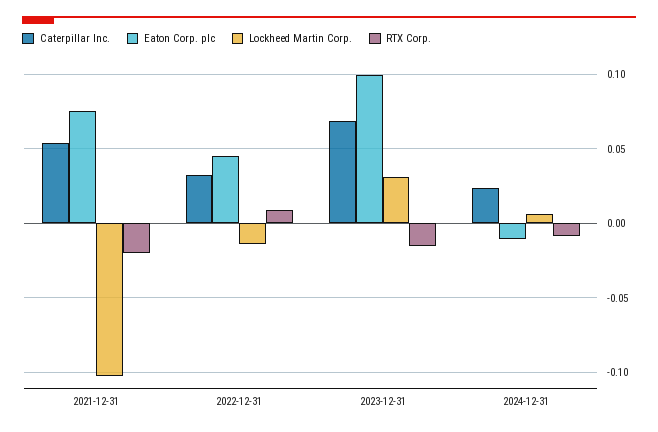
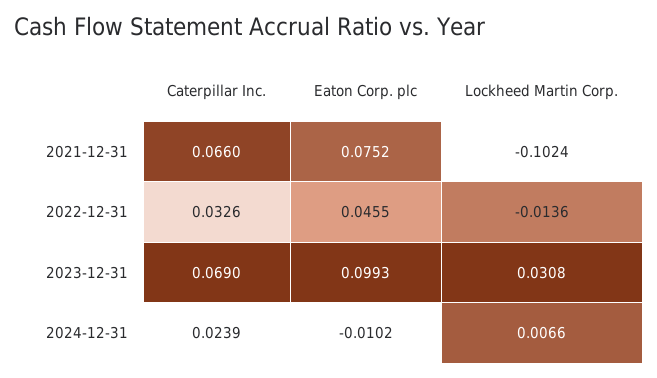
Caterpillar Inc., 2021-12-31: 0.055 -> 0.066
RTX Corp., 2021-12-31: -0.02 -> none
RTX Corp., 2022-12-31: 0.01 -> none
RTX Corp., 2023-12-31: -0.015 -> none
RTX Corp., 2024-12-31: -0.01 -> none

